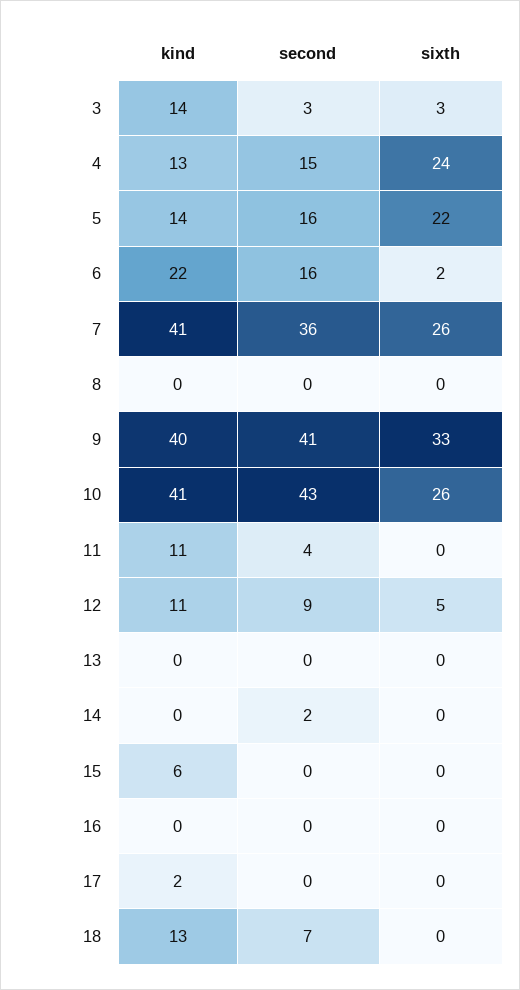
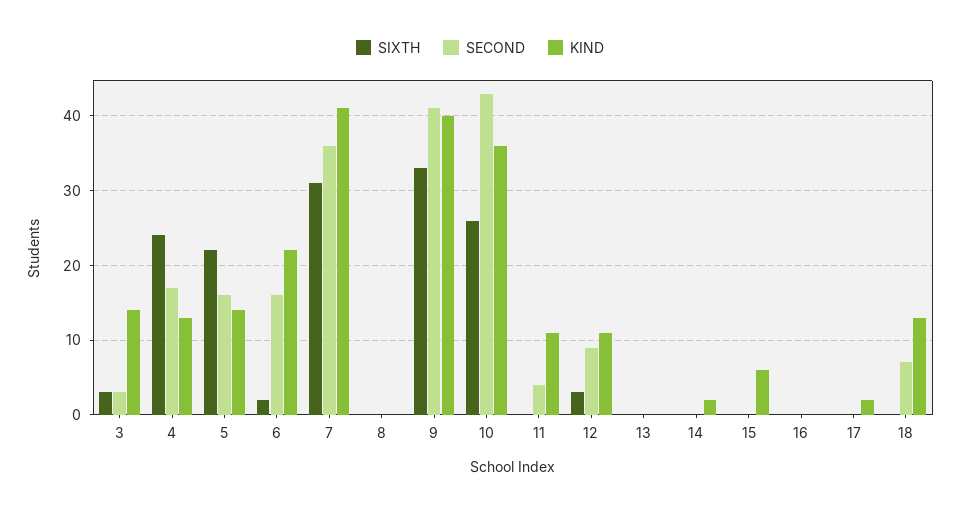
second, 4: 15 -> 17
sixth, 7: 26 -> 31
kind, 10: 41 -> 36
sixth, 12: 5 -> 3
kind, 14: 0 -> 2
second, 14: 2 -> 0

